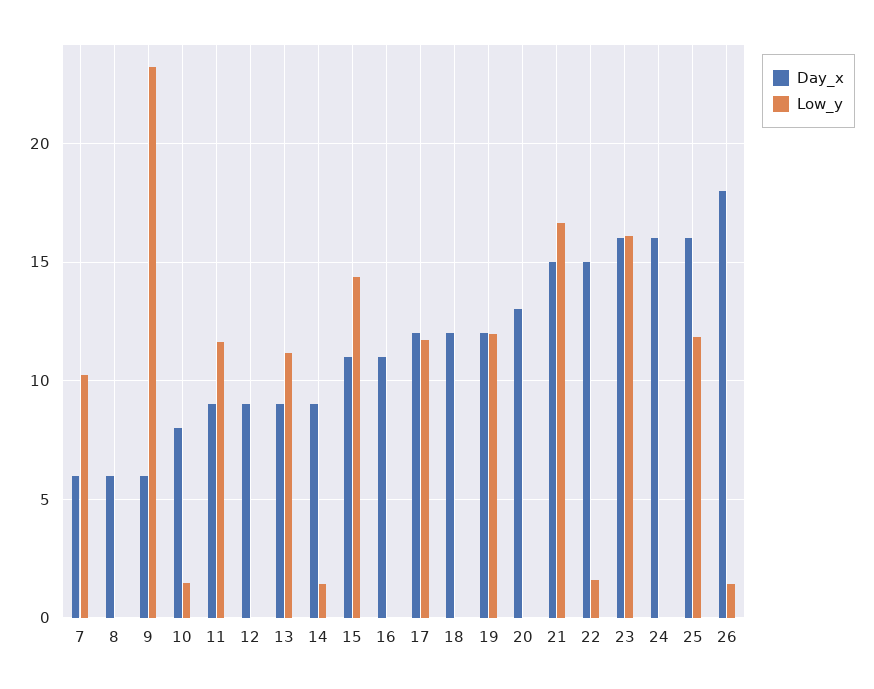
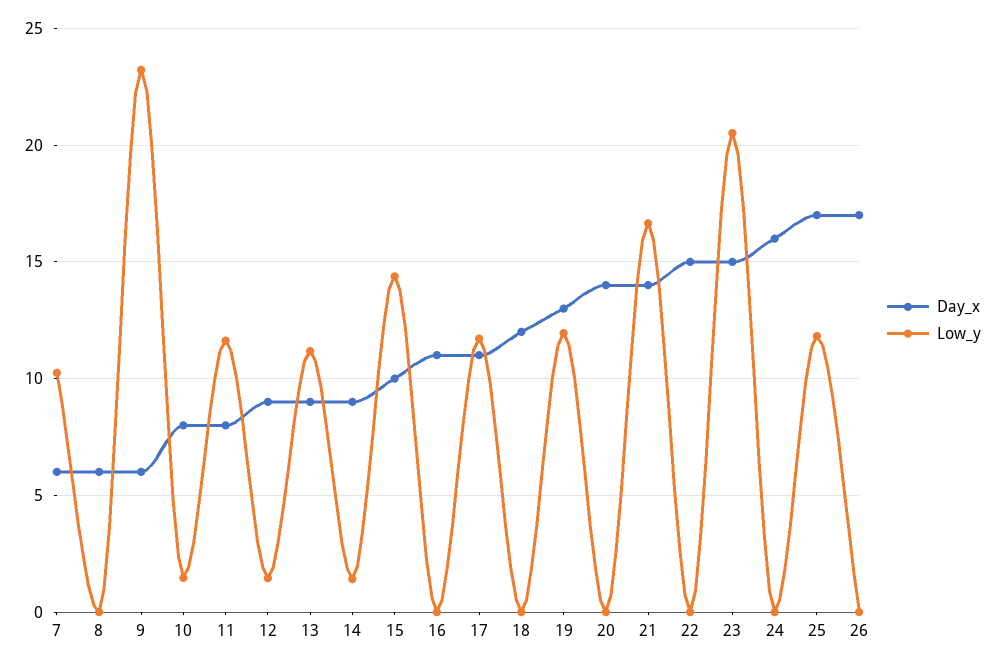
Day_x, 11: 9 -> 8
Low_y, 12: 0 -> 1.5
Day_x, 15: 11 -> 10
Day_x, 17: 12 -> 11
Day_x, 19: 12 -> 13
Day_x, 20: 13 -> 14
Day_x, 21: 15 -> 14
Low_y, 22: 1.5 -> 0
Day_x, 23: 16 -> 15
Low_y, 23: 16 -> 20.5
Day_x, 25: 16 -> 17
Day_x, 26: 18 -> 17
Low_y, 26: 1.5 -> 0

